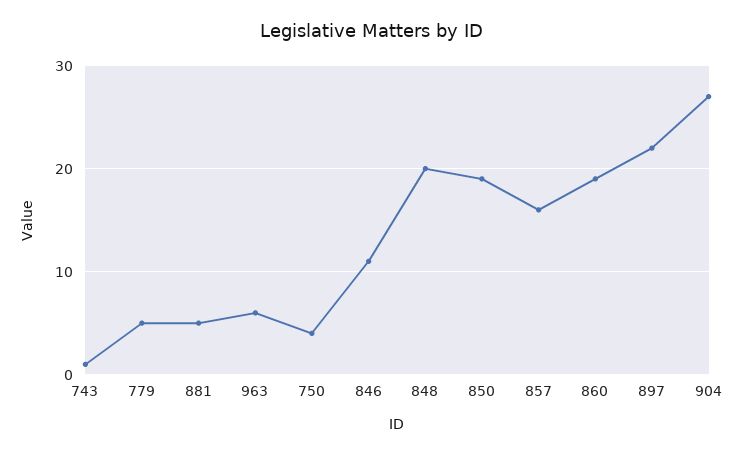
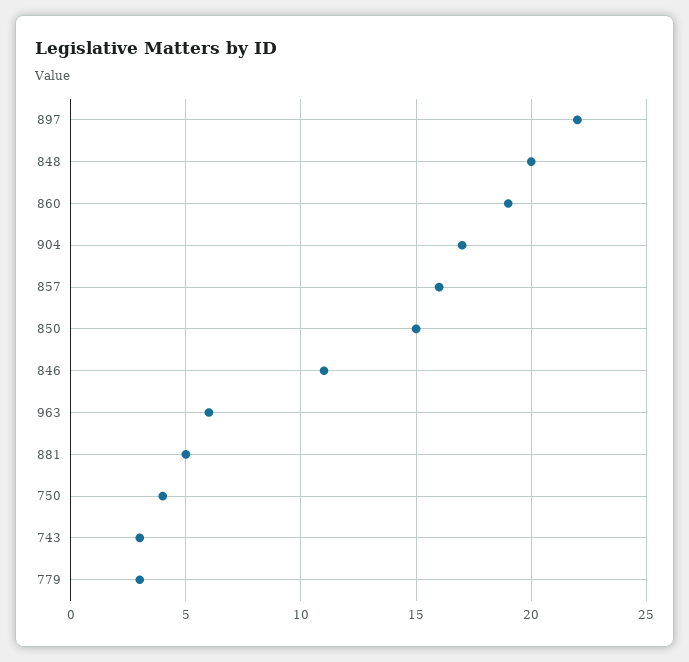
743: 1 -> 3
779: 5 -> 3
850: 19 -> 15
904: 27 -> 17

